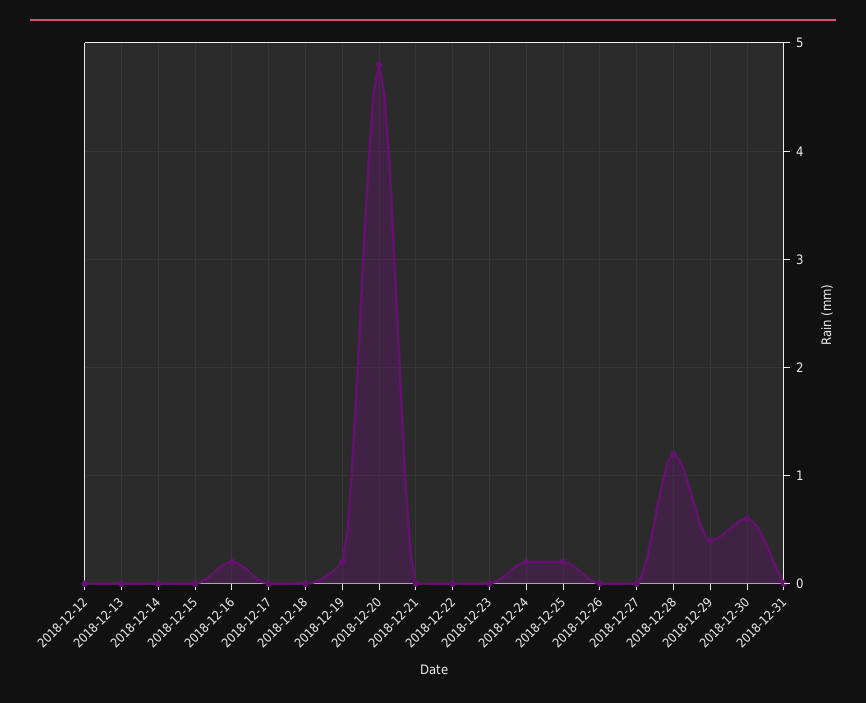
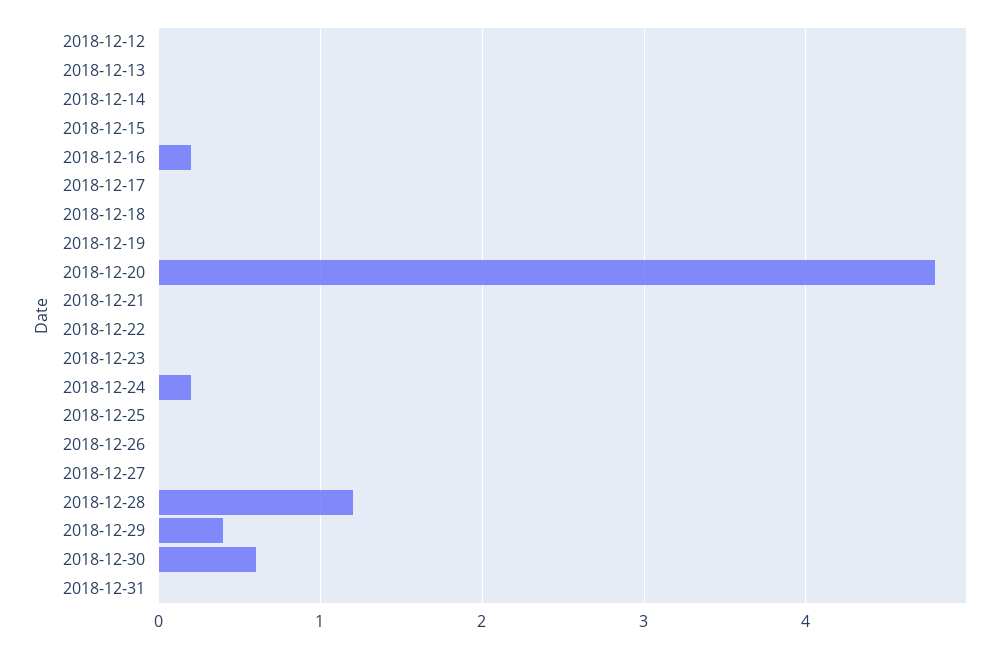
2018-12-19: 0.2 -> 0
2018-12-25: 0.2 -> 0

